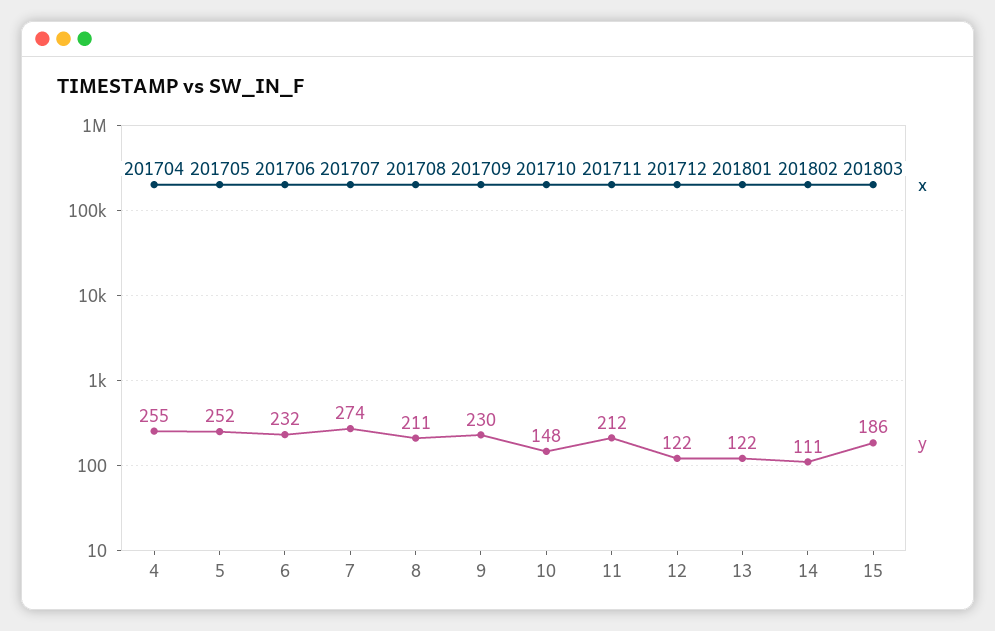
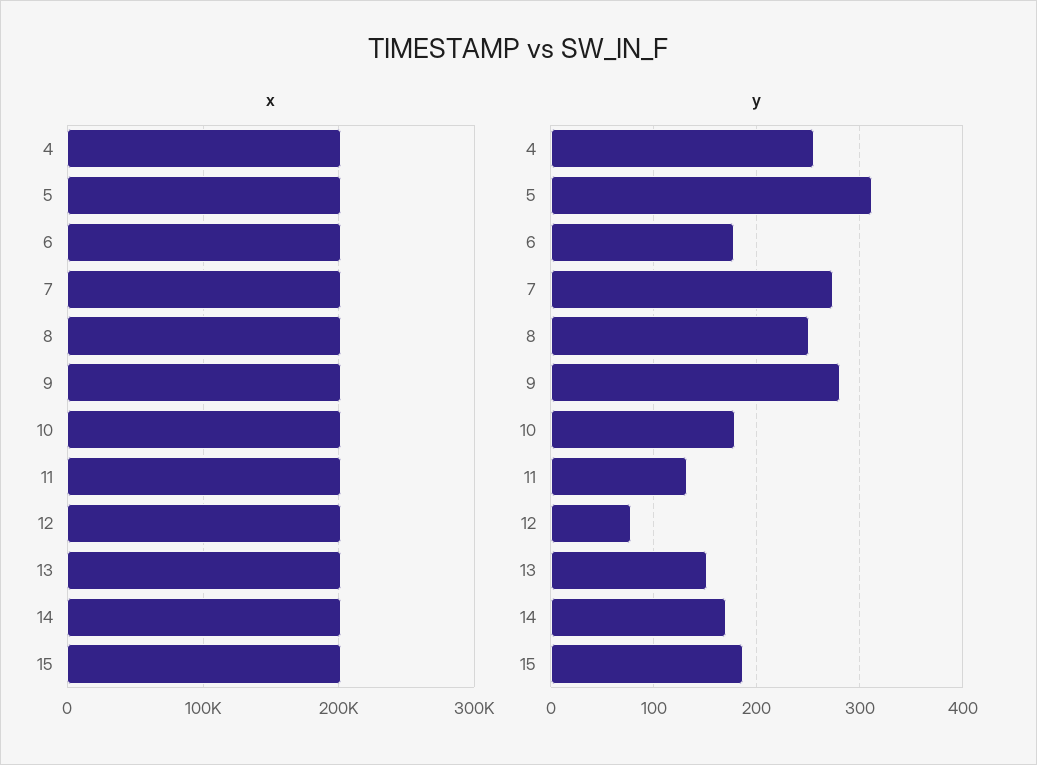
y, 5: 252 -> 310
y, 6: 232 -> 180
y, 8: 211 -> 250
y, 9: 230 -> 280
y, 10: 148 -> 180
y, 11: 212 -> 130
y, 12: 122 -> 80
y, 13: 122 -> 150
y, 14: 111 -> 170

